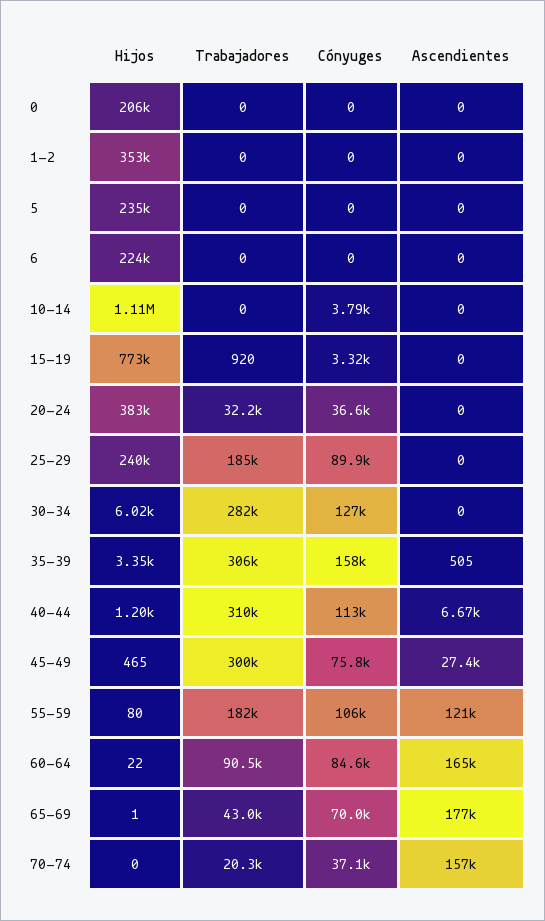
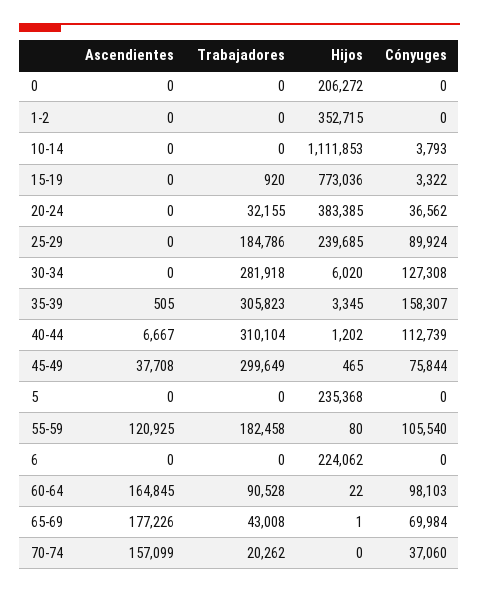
Ascendientes, 45-49: 27400 -> 37708
Cónyuges, 60-64: 84600 -> 98103

